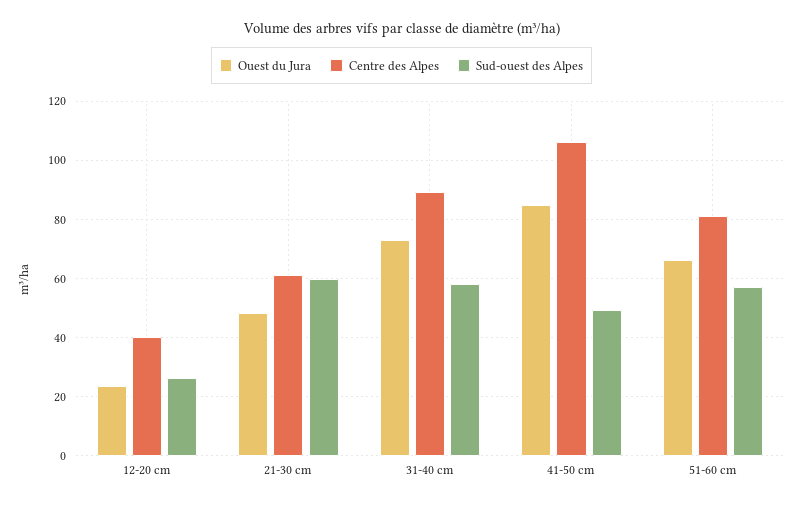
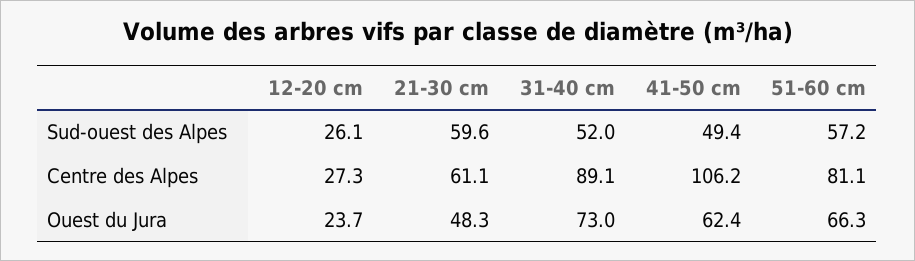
Centre des Alpes, 12-20 cm: 40 -> 27.3
Sud-ouest des Alpes, 31-40 cm: 57.5 -> 52
Ouest du Jura, 41-50 cm: 85 -> 62.4

